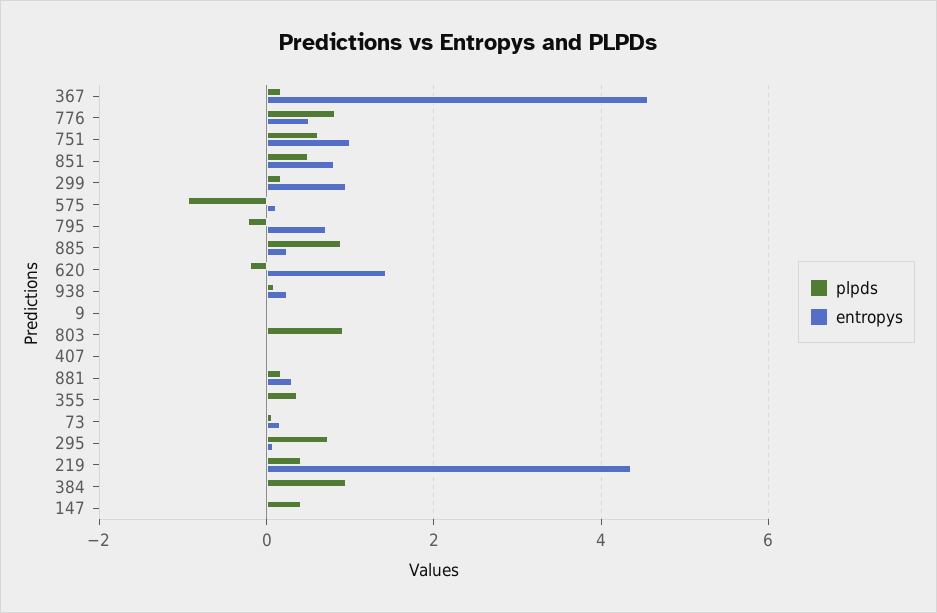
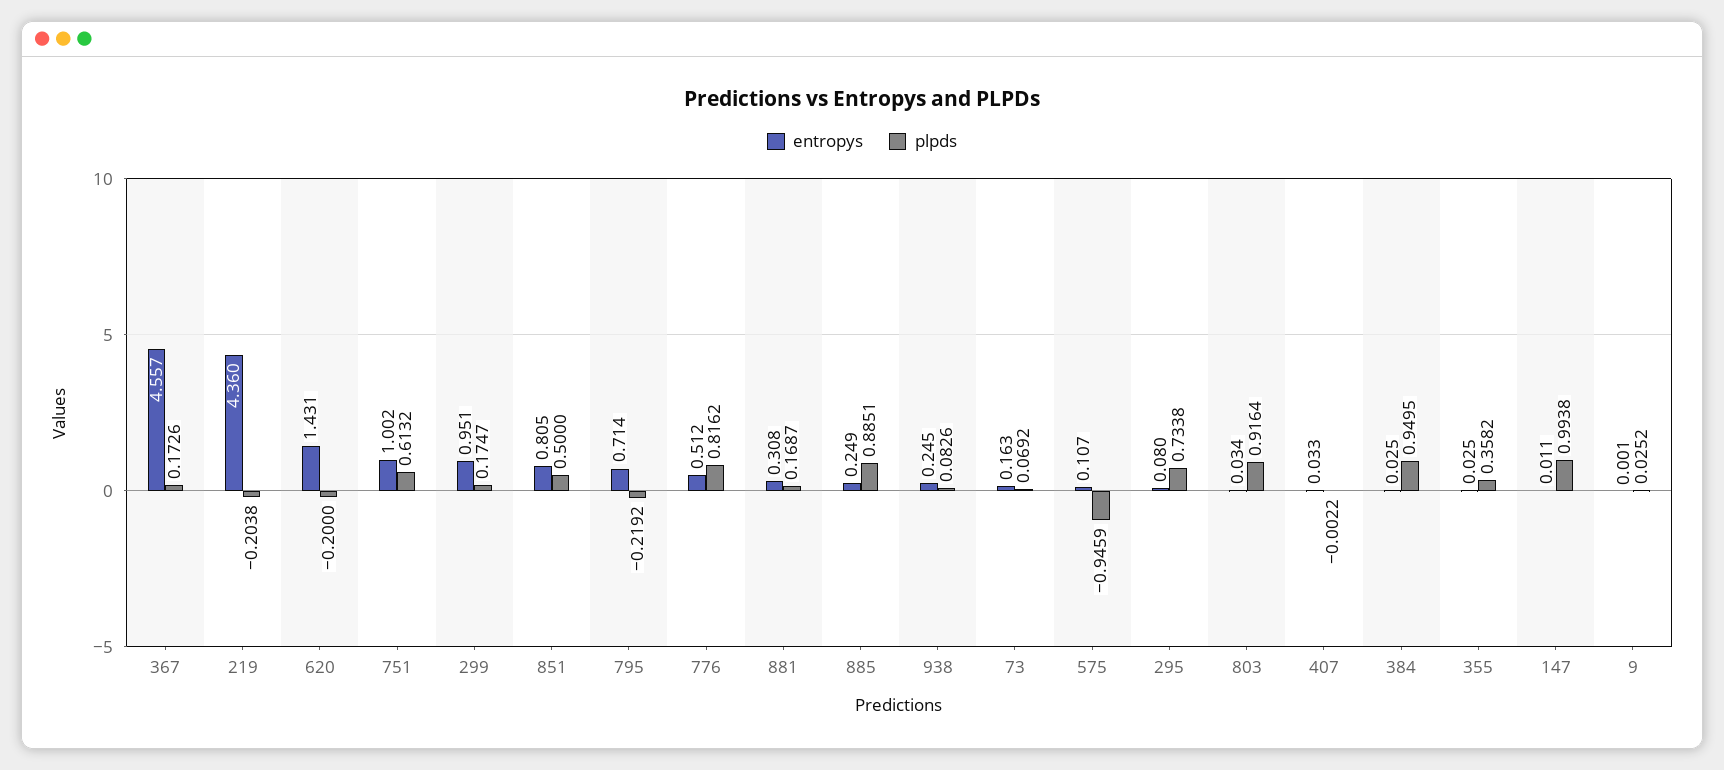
plpds, 219: 0.4 -> -0.2038
plpds, 147: 0.4 -> 0.9938

